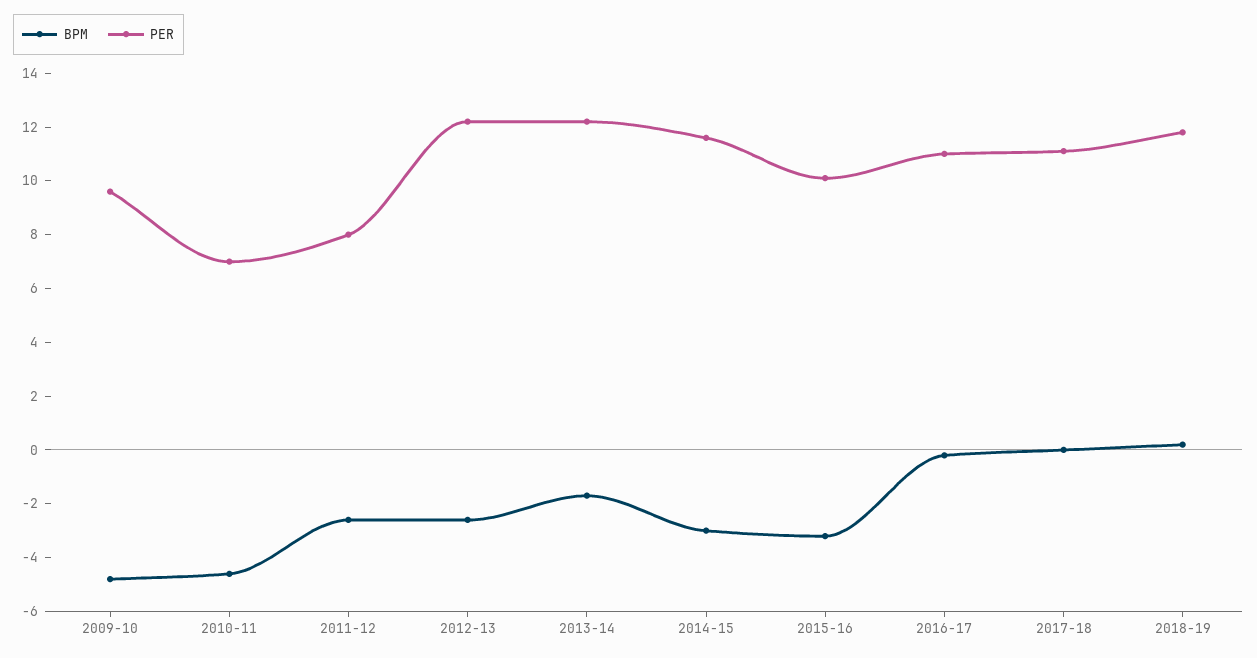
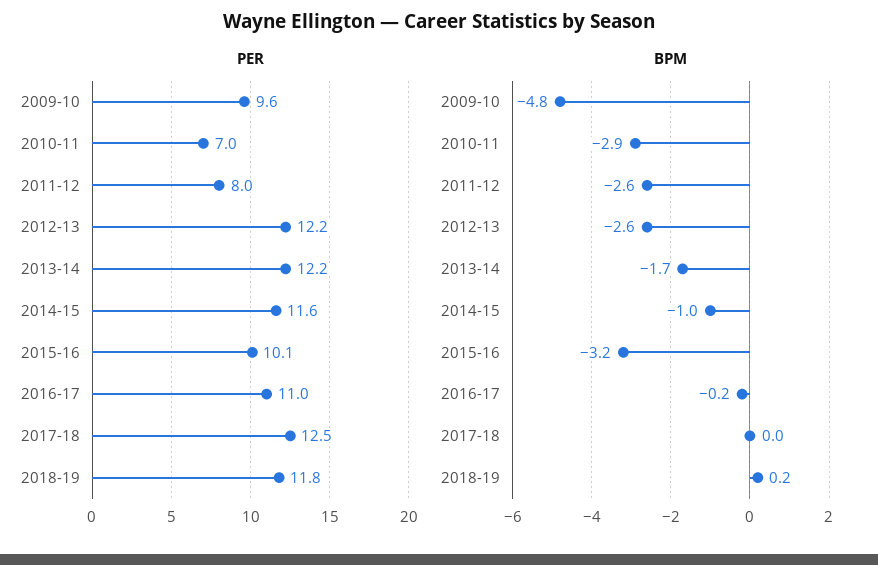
BPM, 2010-11: -4.5 -> -2.9
BPM, 2014-15: -3 -> -1
PER, 2017-18: 11 -> 12.5

